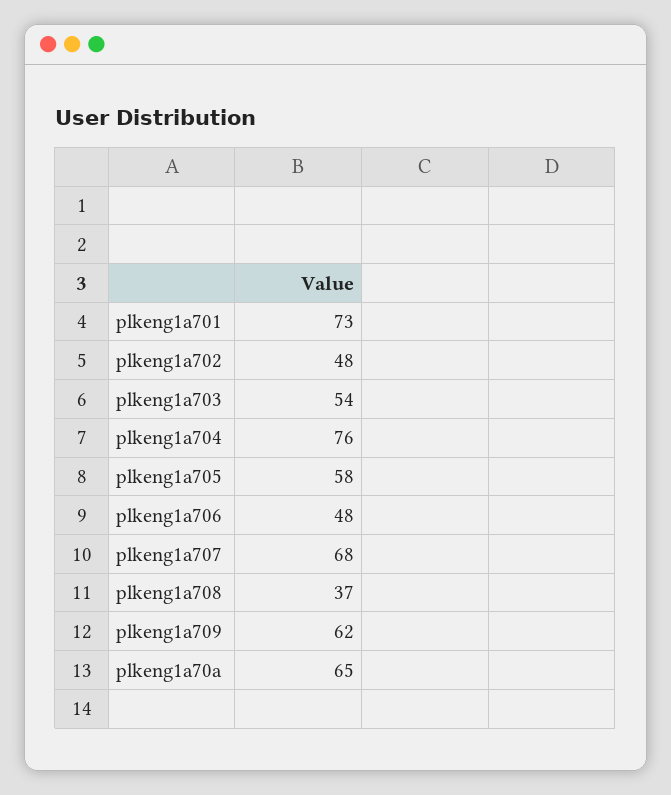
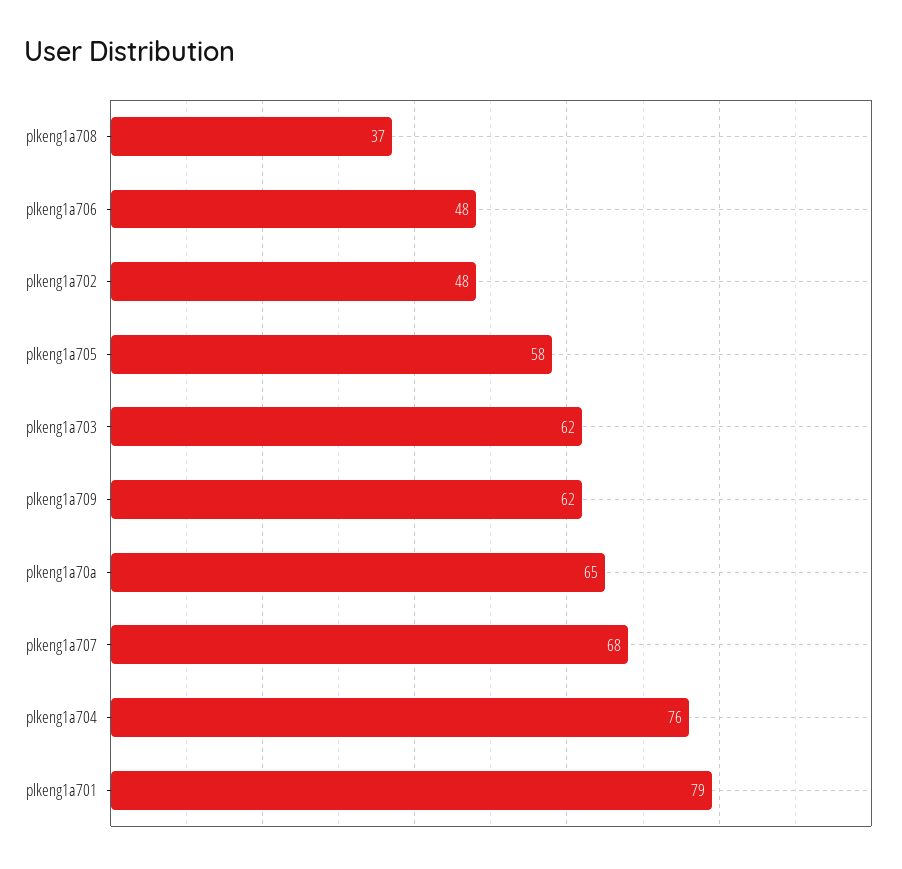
plkeng1a701: 73 -> 79
plkeng1a703: 54 -> 62

